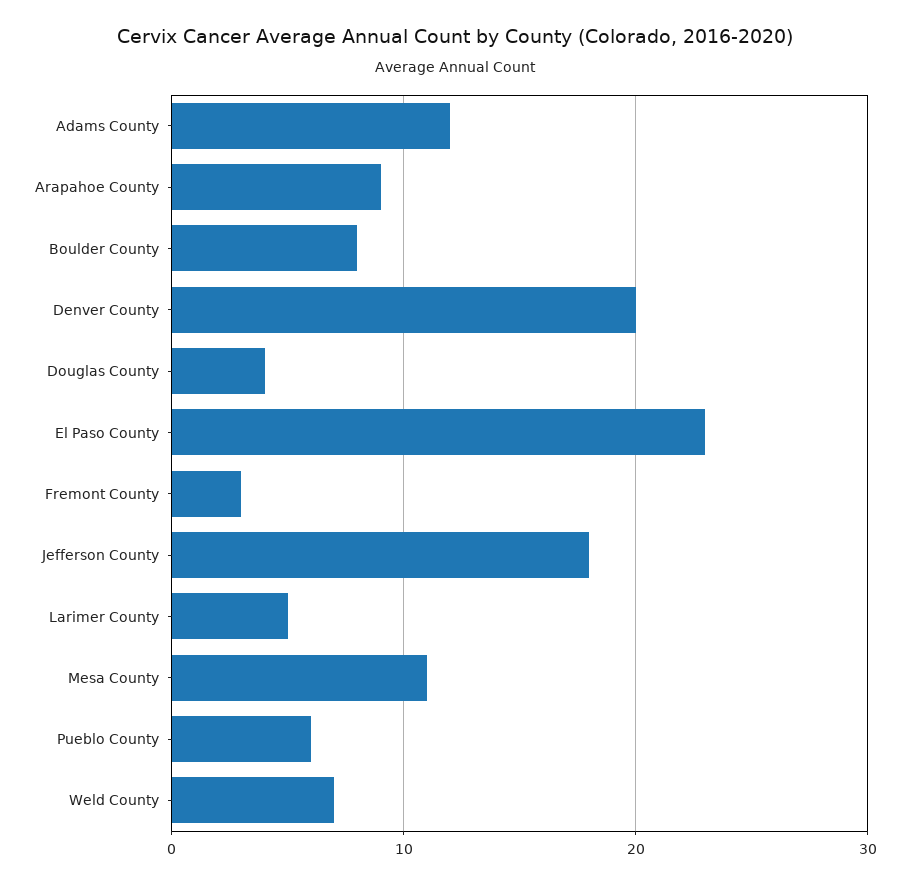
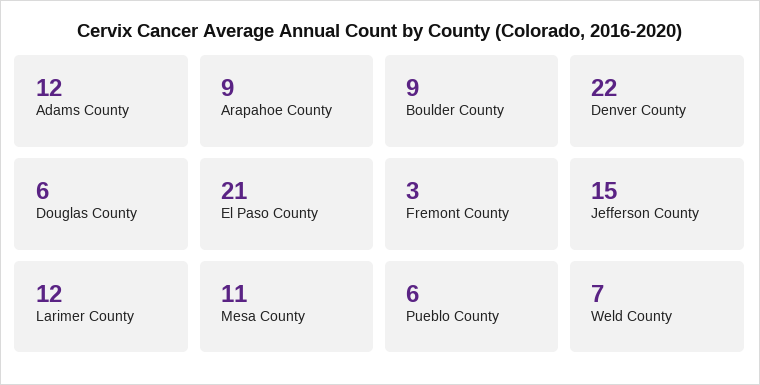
Boulder County: 8 -> 9
Denver County: 20 -> 22
Douglas County: 4 -> 6
El Paso County: 23 -> 21
Jefferson County: 18 -> 15
Larimer County: 5 -> 12

